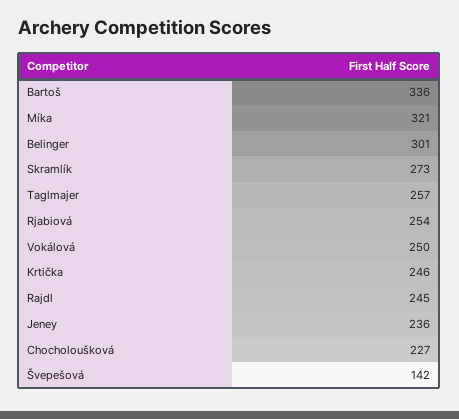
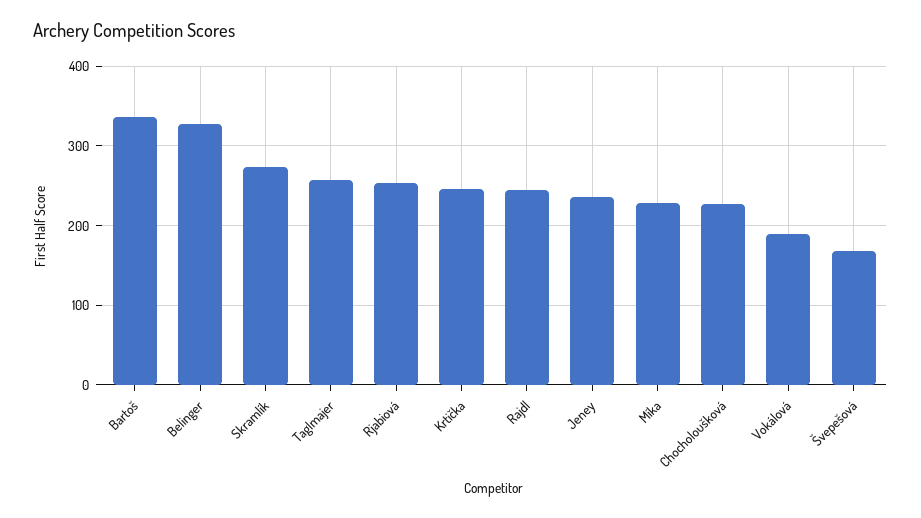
Míka: 321 -> 230
Belinger: 301 -> 330
Vokálová: 250 -> 190
Švepešová: 142 -> 170

